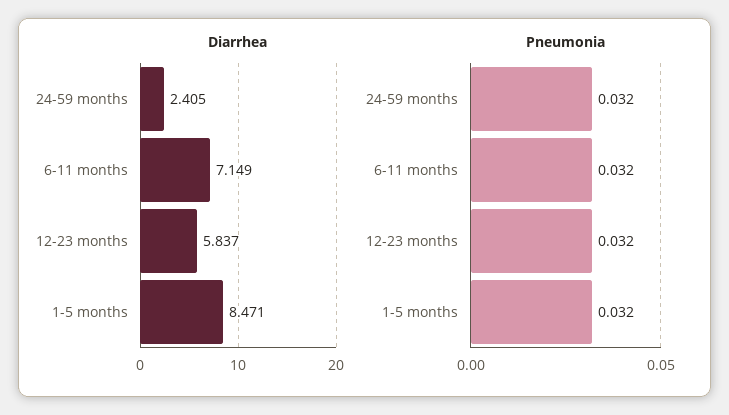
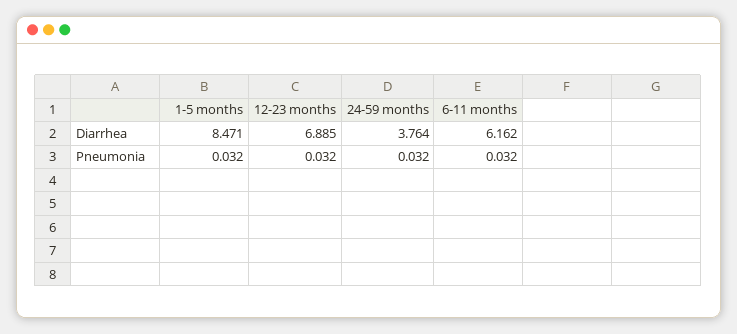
Diarrhea, 24-59 months: 2.405 -> 3.764
Diarrhea, 6-11 months: 7.149 -> 6.162
Diarrhea, 12-23 months: 5.837 -> 6.885

